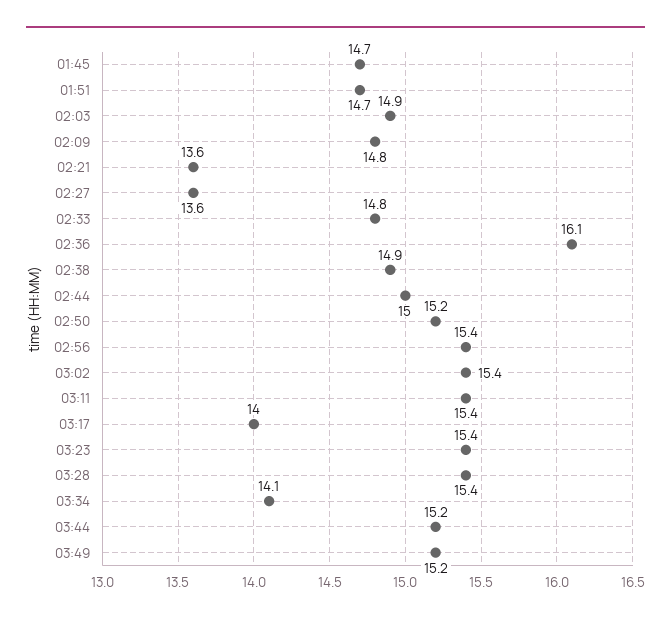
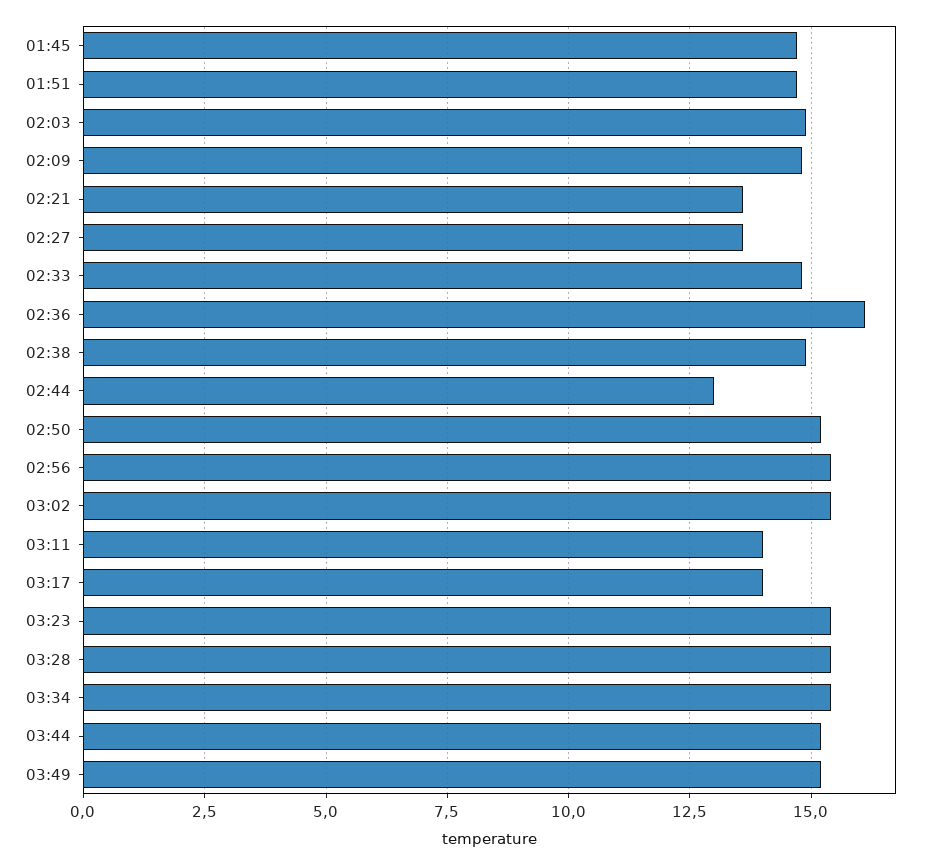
02:44: 15 -> 13
03:11: 15.4 -> 14
03:34: 14.1 -> 15.5

